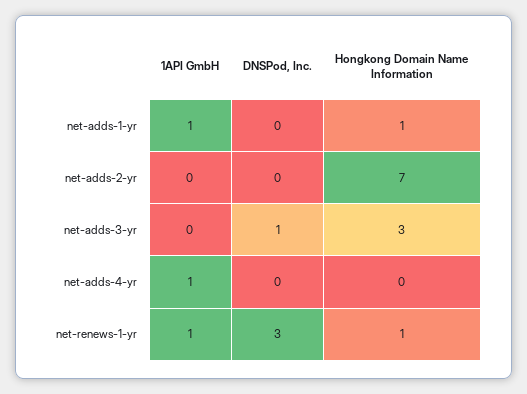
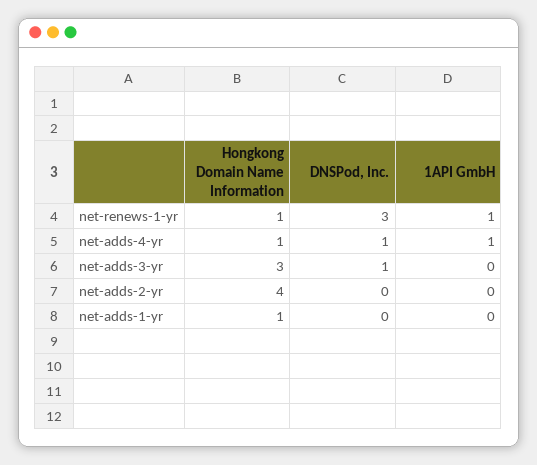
1API GmbH, net-adds-1-yr: 1 -> 0
Hongkong Domain Name Information, net-adds-2-yr: 7 -> 4
DNSPod, Inc., net-adds-4-yr: 0 -> 1
Hongkong Domain Name Information, net-adds-4-yr: 0 -> 1

